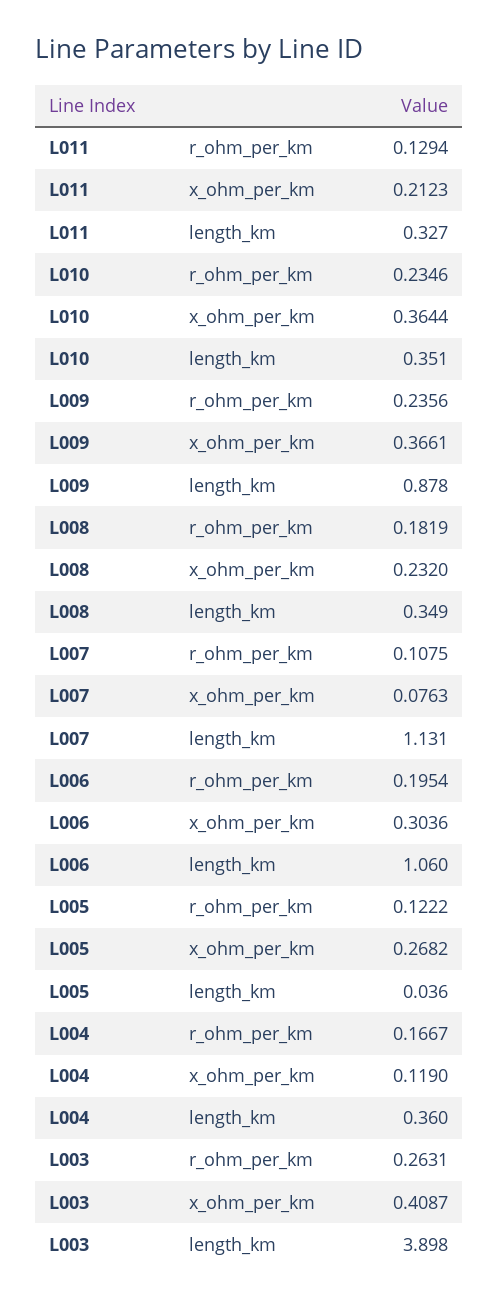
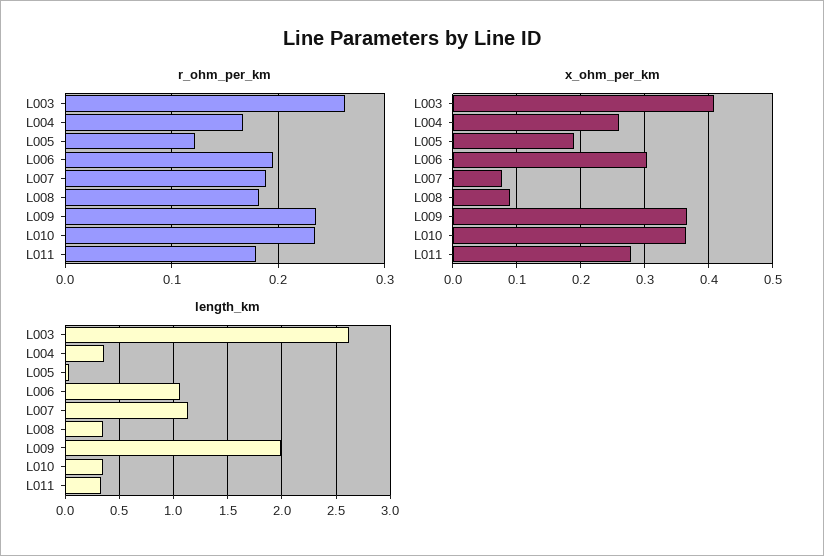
r_ohm_per_km, L011: 0.1294 -> 0.18
x_ohm_per_km, L011: 0.2123 -> 0.28
length_km, L009: 0.878 -> 2
x_ohm_per_km, L008: 0.232 -> 0.09
r_ohm_per_km, L007: 0.1075 -> 0.19
x_ohm_per_km, L005: 0.2682 -> 0.19
x_ohm_per_km, L004: 0.119 -> 0.26
length_km, L003: 3.898 -> 2.6

